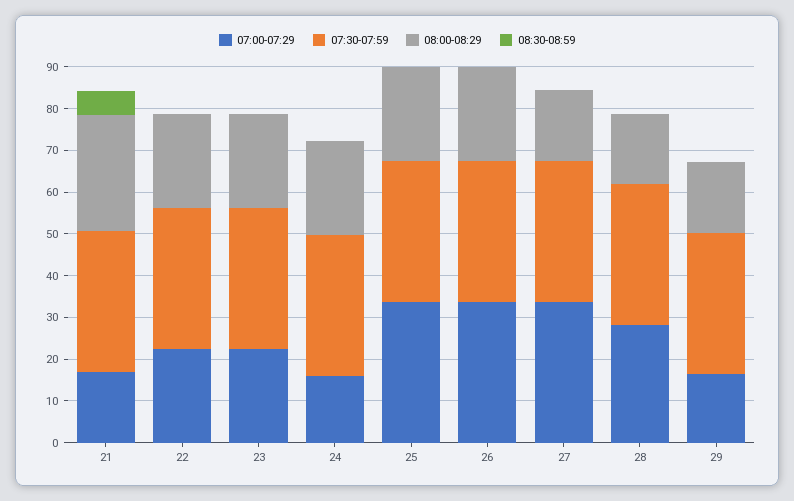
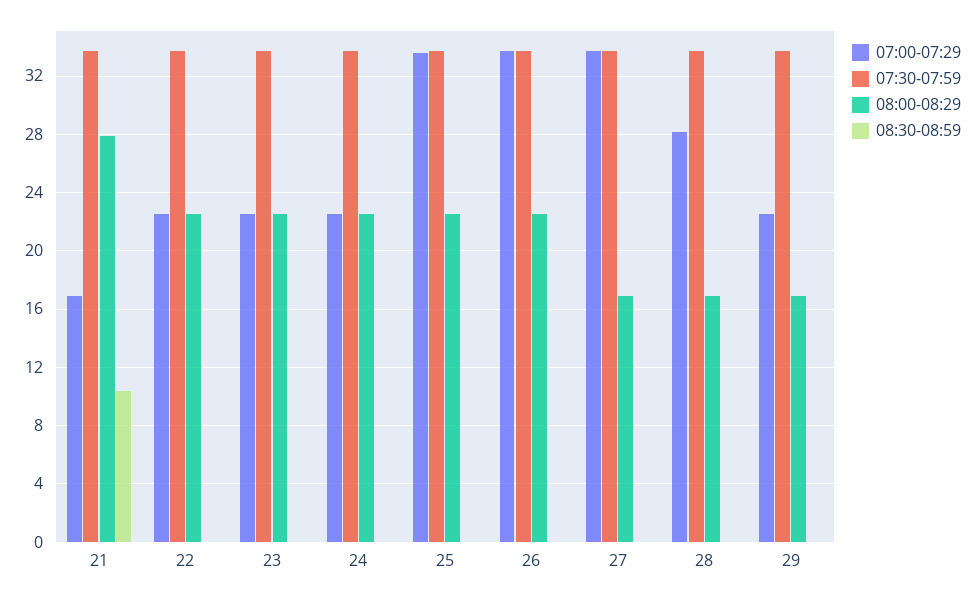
08:30-08:59, 21: 6 -> 10.5
07:00-07:29, 24: 16 -> 22.5
07:00-07:29, 29: 16 -> 22.5

